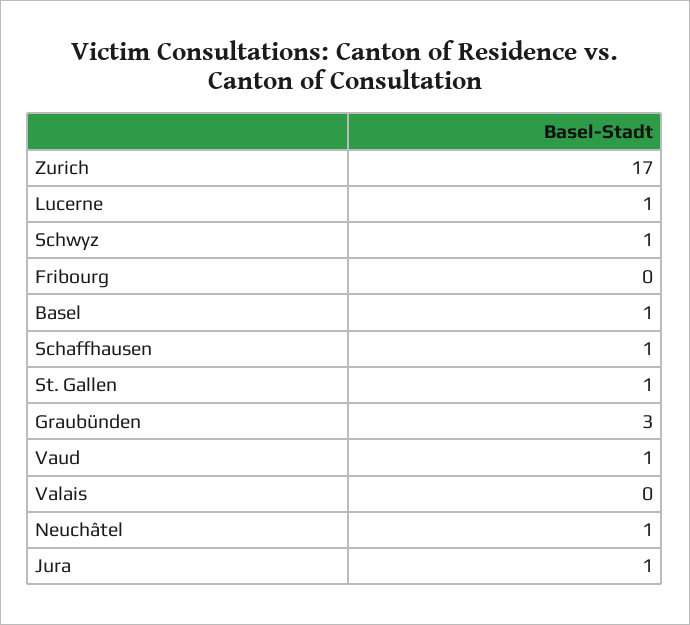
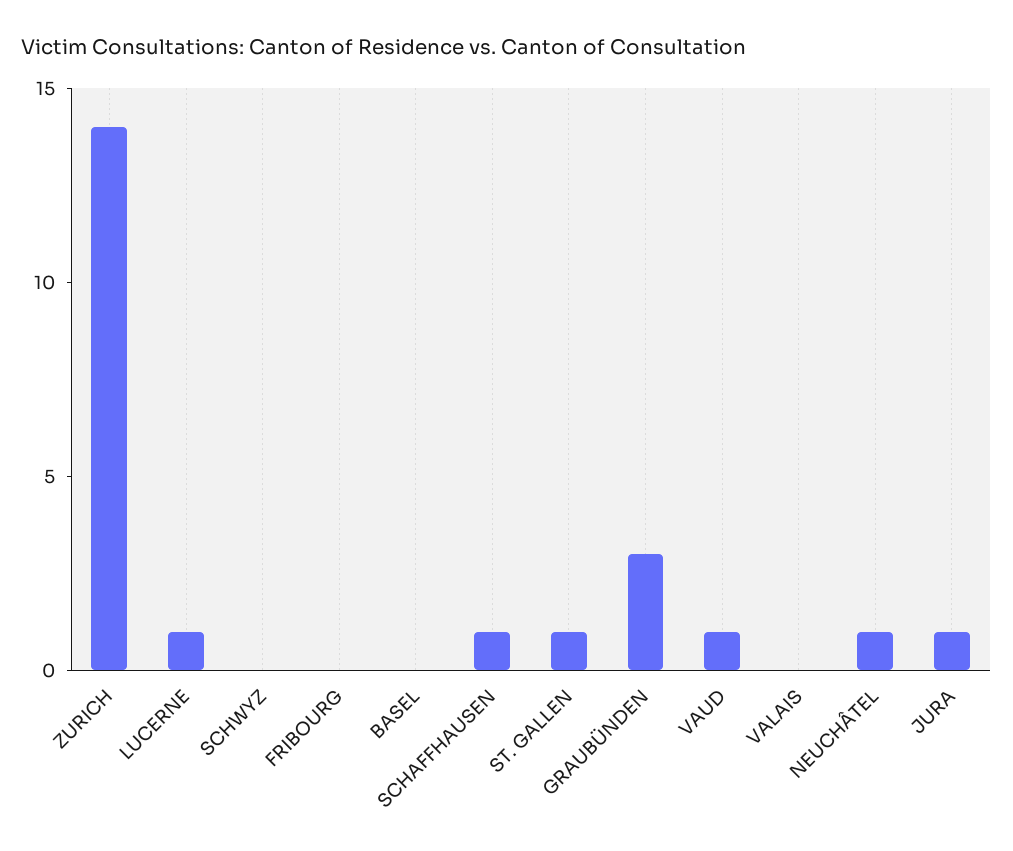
Zurich: 17 -> 14
Schwyz: 1 -> 0
Basel: 1 -> 0

